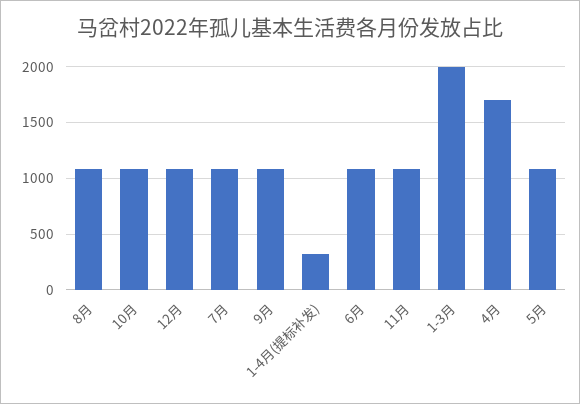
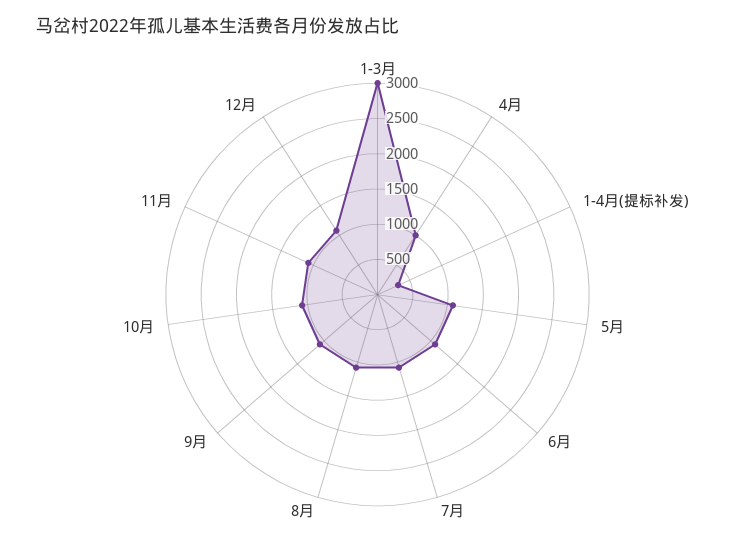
1-3月: 2000 -> 3000
4月: 1700 -> 1000

